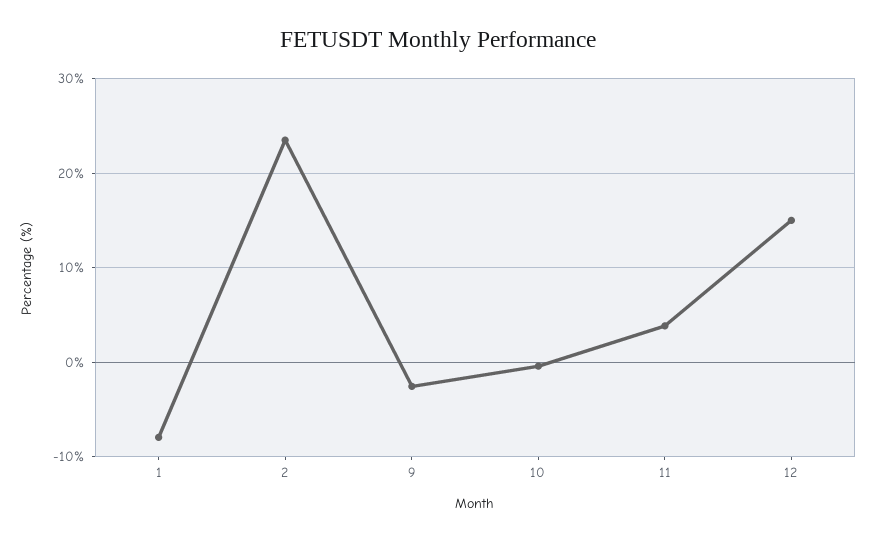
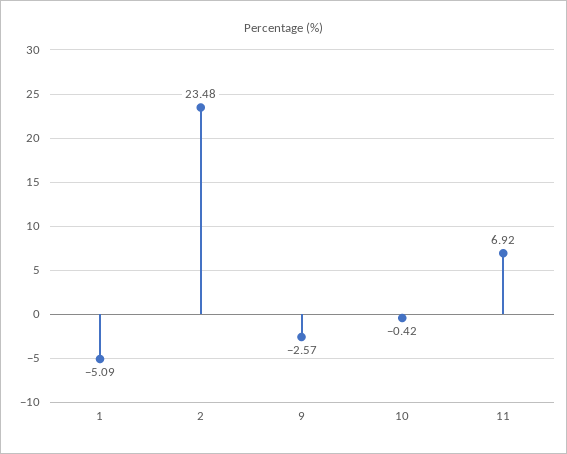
1: -8 -> -5.09
11: 4 -> 6.92
12: 15 -> none

